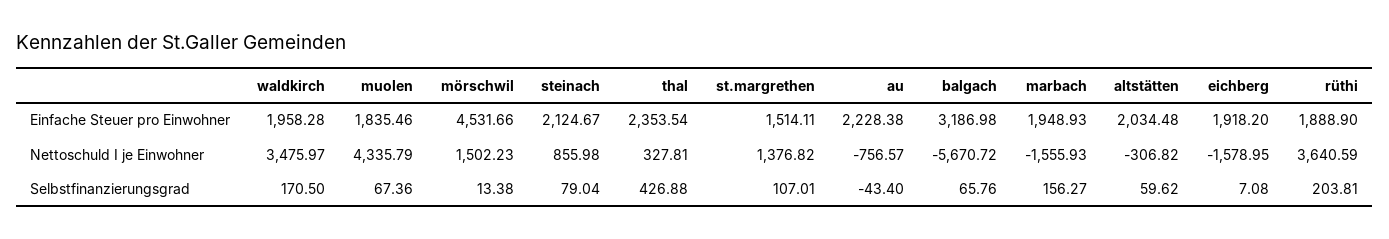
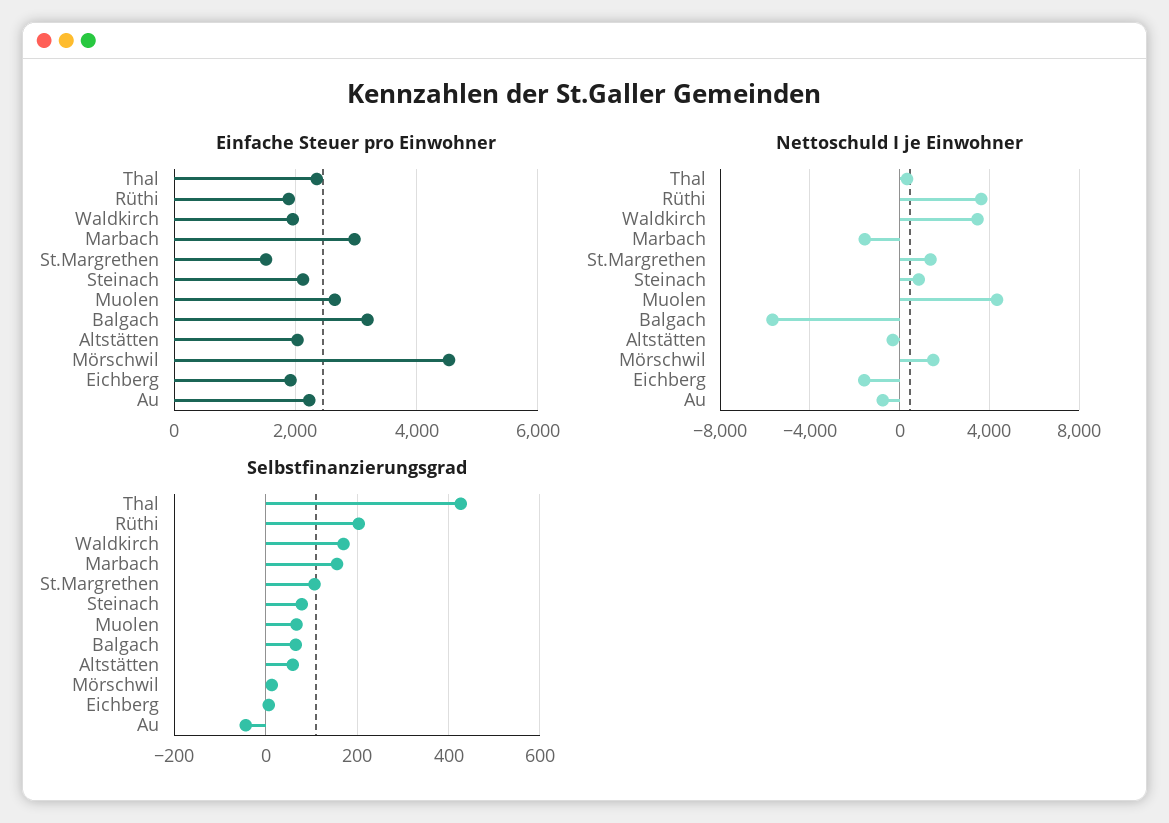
Einfache Steuer pro Einwohner, muolen: 1835.46 -> 2600
Einfache Steuer pro Einwohner, marbach: 1948.93 -> 3000

